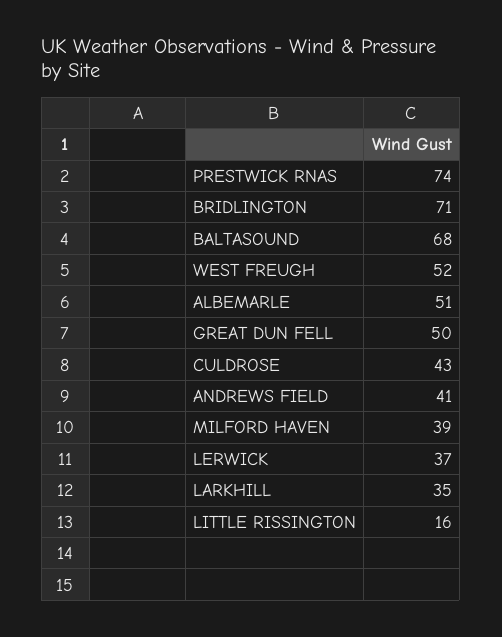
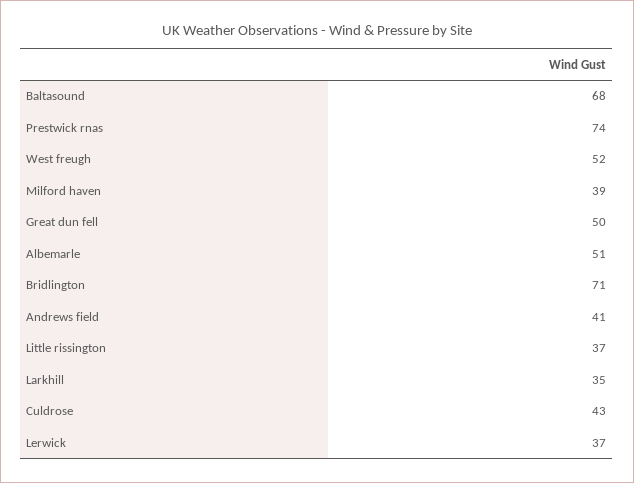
LITTLE RISSINGTON: 16 -> 37

